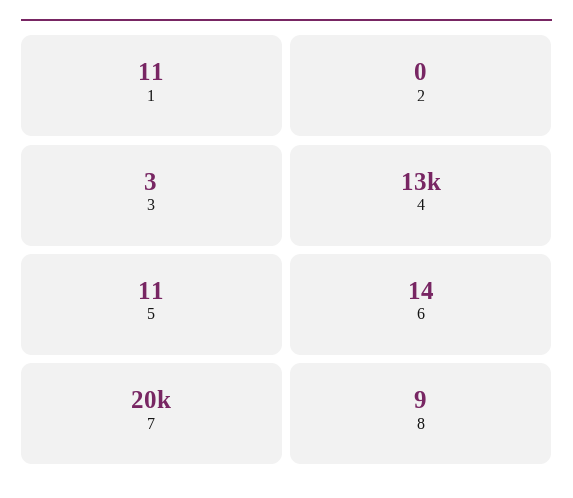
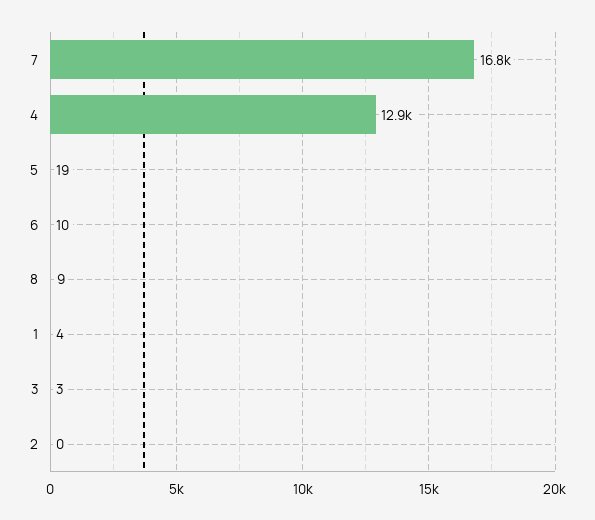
1: 11 -> 4
5: 11 -> 19
6: 14 -> 10
7: 20000 -> 16800

